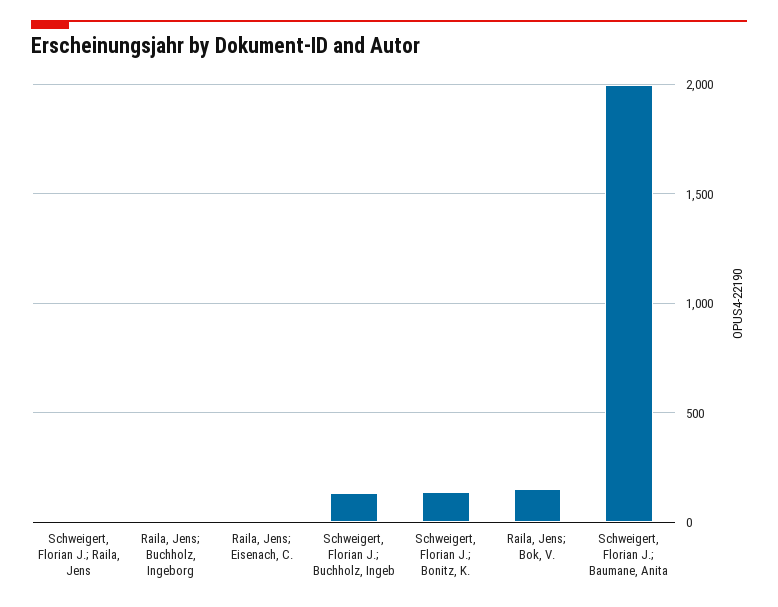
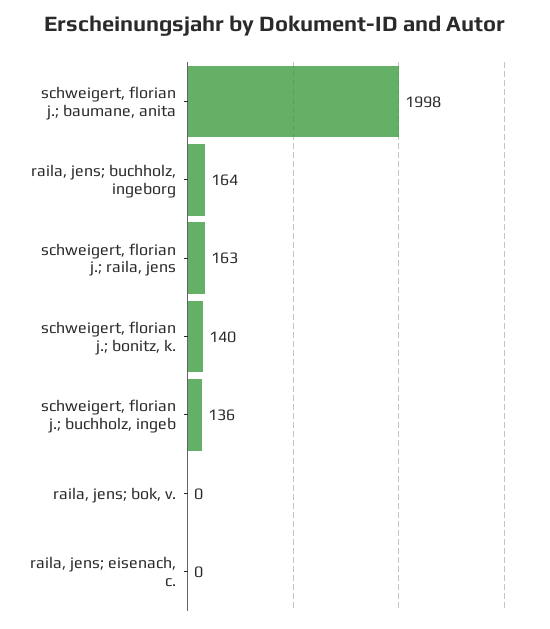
Schweigert, Florian J.; Raila, Jens: 0 -> 163
Raila, Jens; Buchholz, Ingeborg: 0 -> 164
Raila, Jens; Bok, V.: 150 -> 0

